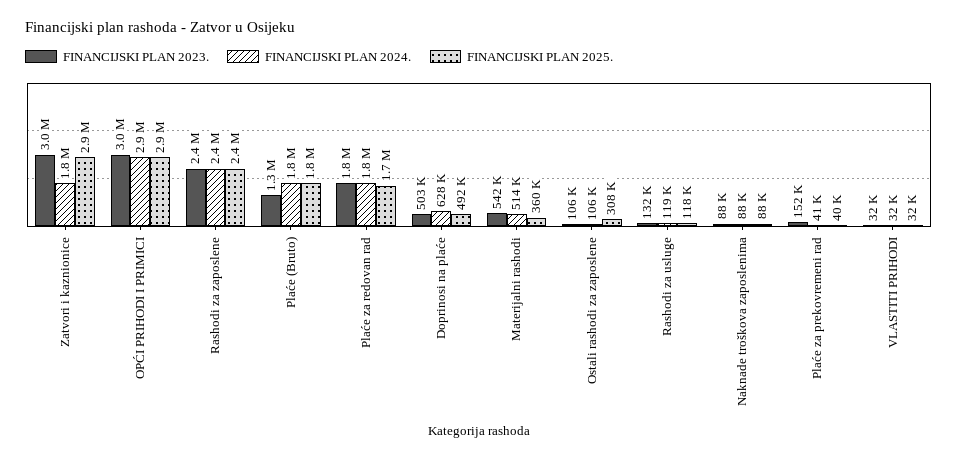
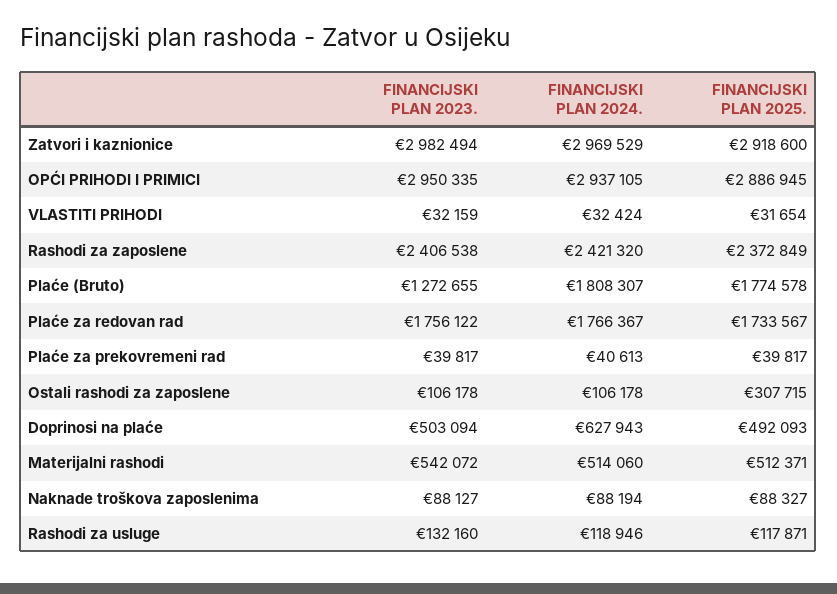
FINANCIJSKI PLAN 2024., Zatvori i kaznionice: 1800000 -> 2969529
FINANCIJSKI PLAN 2025., Materijalni rashodi: 360000 -> 512371
FINANCIJSKI PLAN 2023., Plaće za prekovremeni rad: 152000 -> 39817

